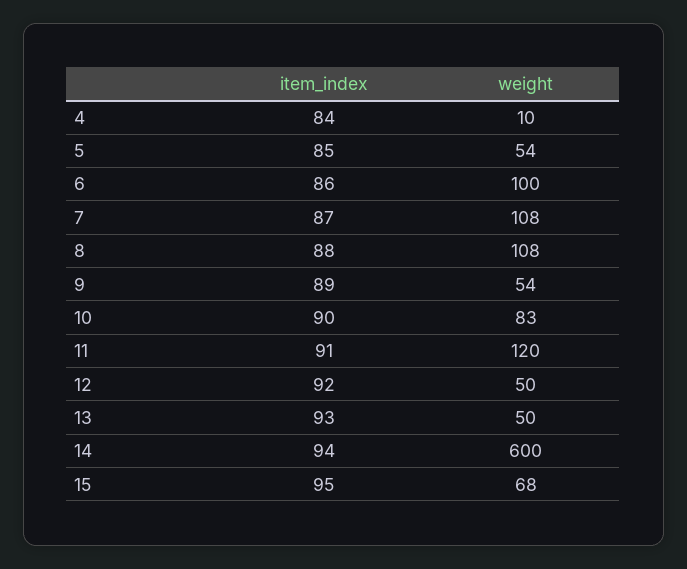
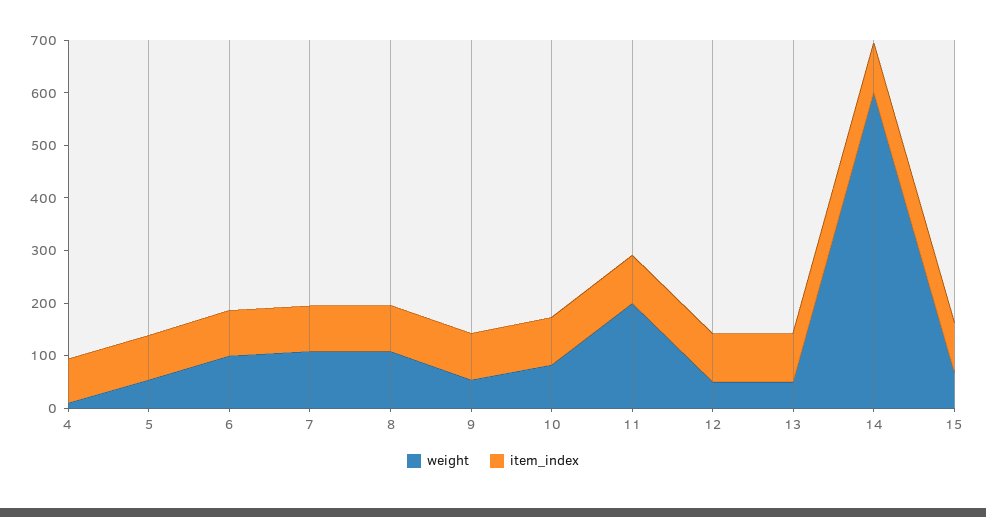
weight, 11: 120 -> 200

